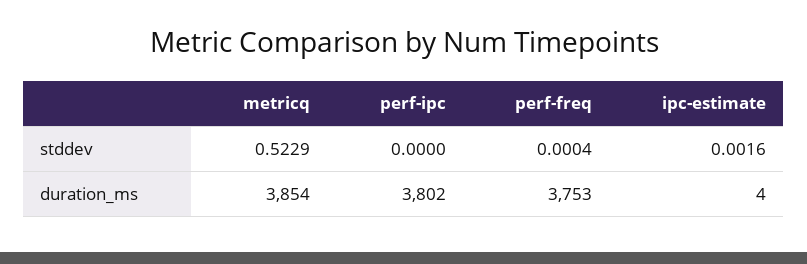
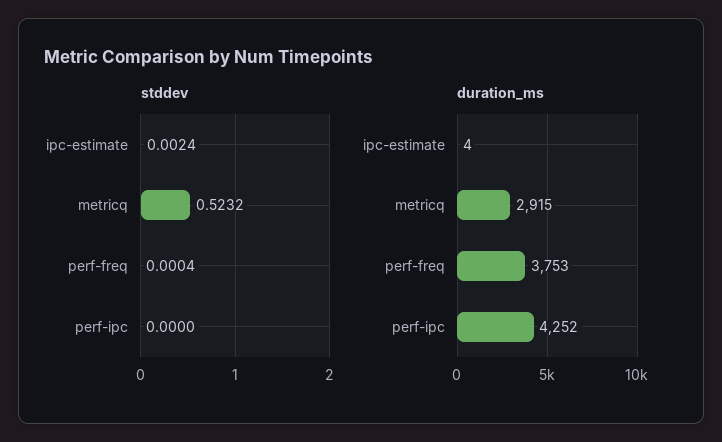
stddev, metricq: 0.5229 -> 0.5232
stddev, ipc-estimate: 0.0016 -> 0.0024
duration_ms, metricq: 3854 -> 2915
duration_ms, perf-ipc: 3802 -> 4252

